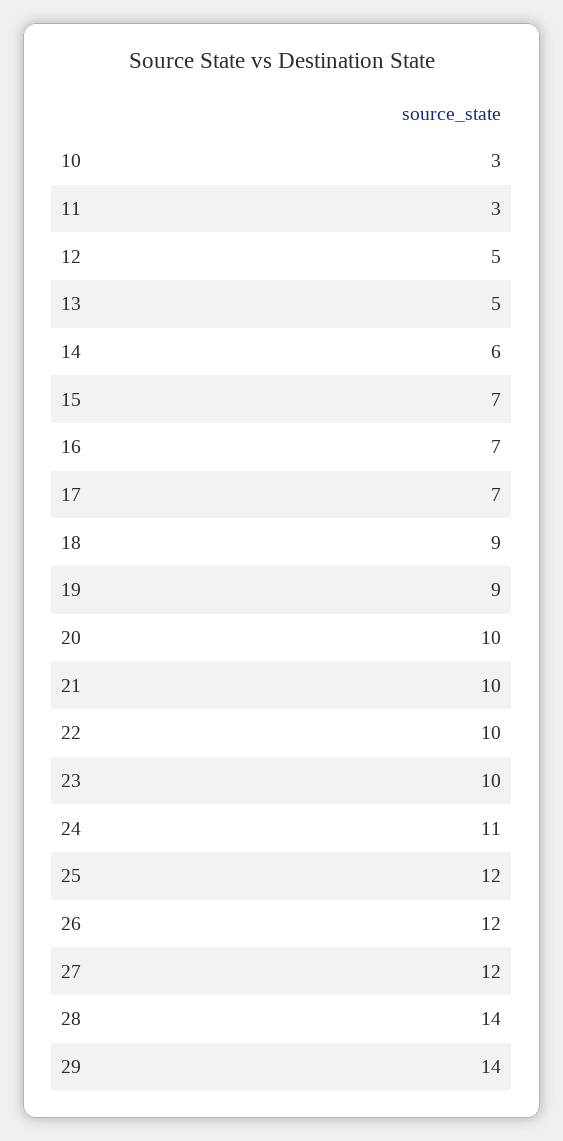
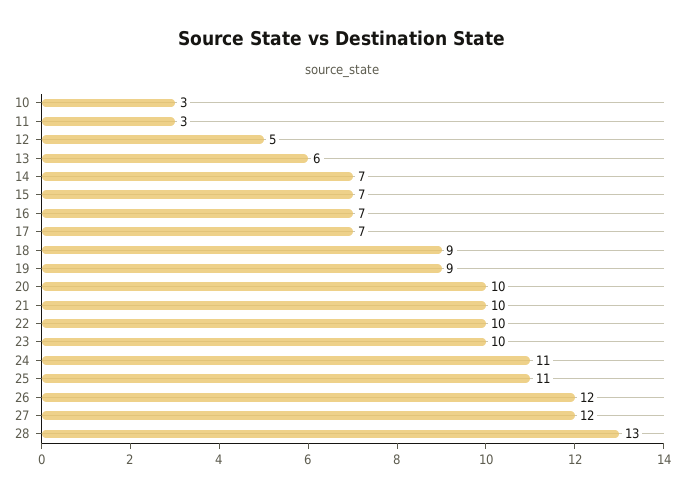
13: 5 -> 6
14: 6 -> 7
25: 12 -> 11
28: 14 -> 13
29: 14 -> none

